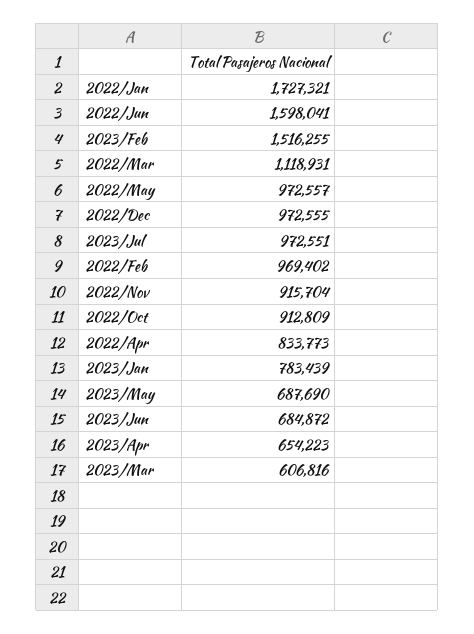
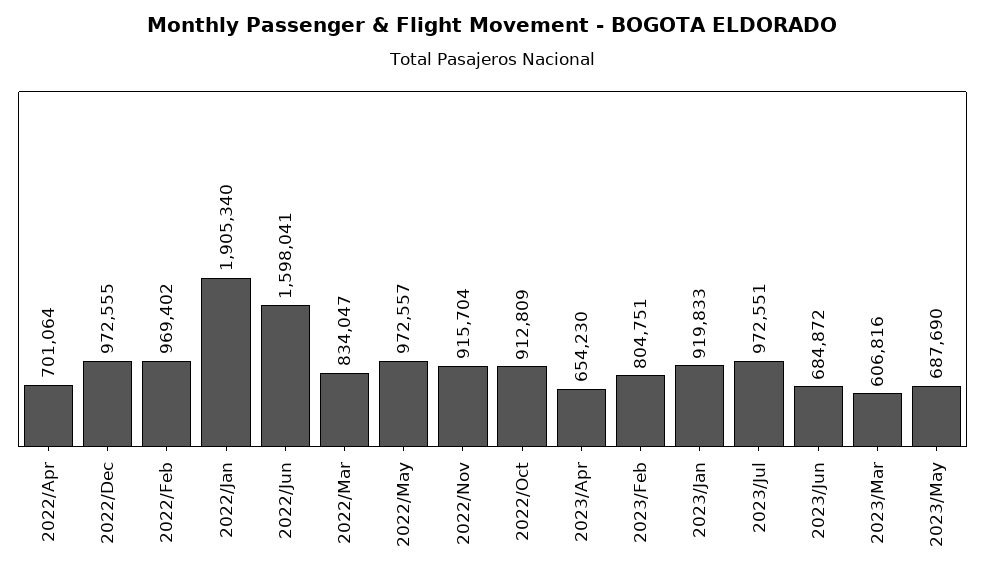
2022/Jan: 1727321 -> 1905340
2023/Feb: 1516255 -> 804751
2022/Mar: 1118931 -> 834047
2022/Apr: 833773 -> 701064
2023/Jan: 783439 -> 919833
2023/Apr: 654223 -> 654230

